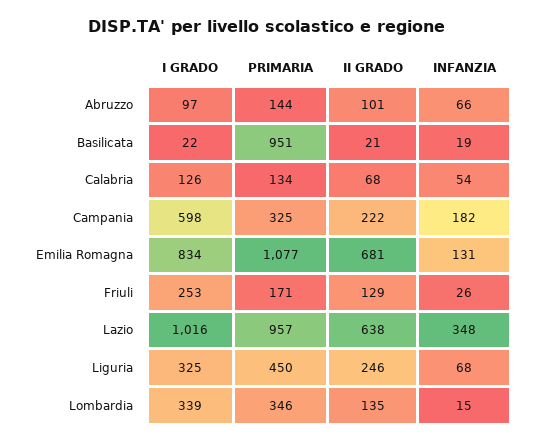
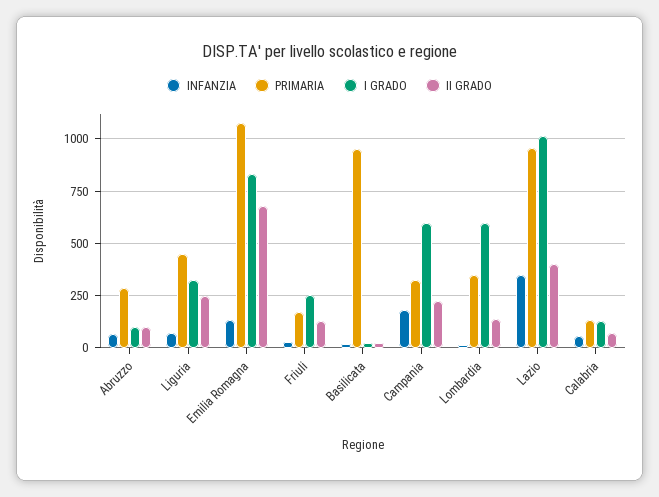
PRIMARIA, Abruzzo: 144 -> 300
II GRADO, Lazio: 638 -> 400
I GRADO, Lombardia: 339 -> 600

